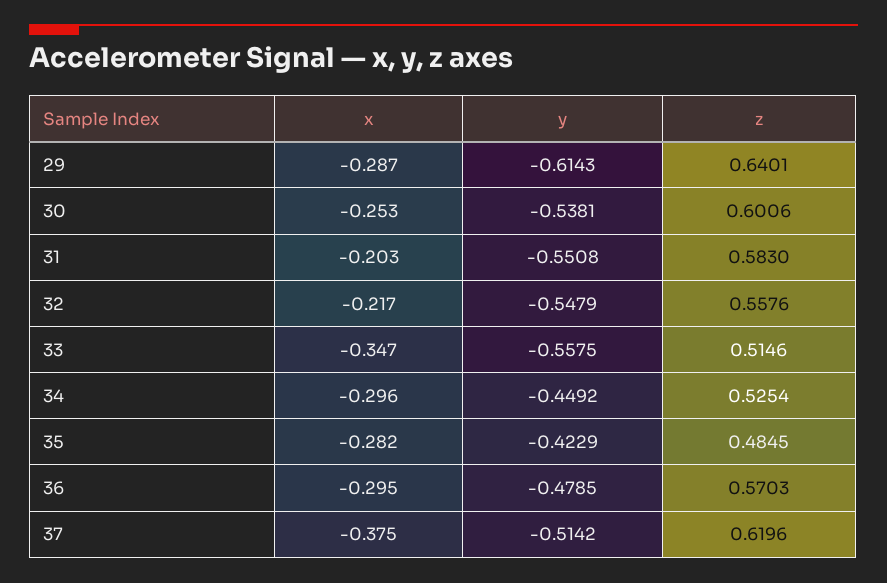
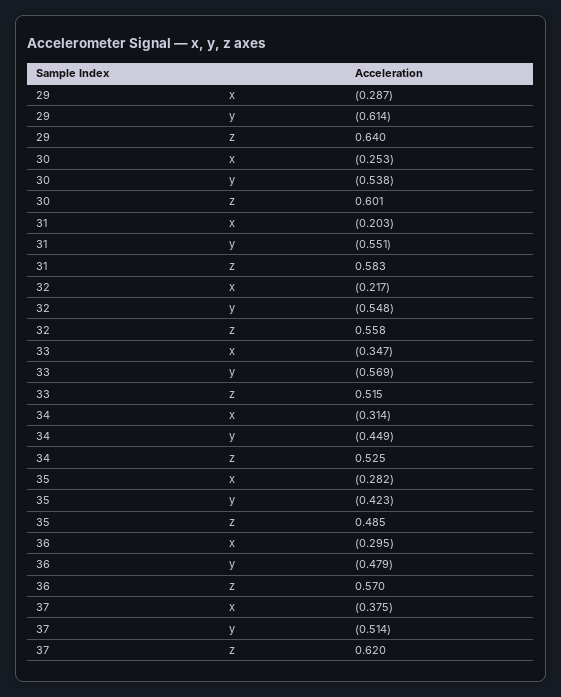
y, 33: -0.5575 -> -0.569
x, 34: -0.296 -> -0.314

